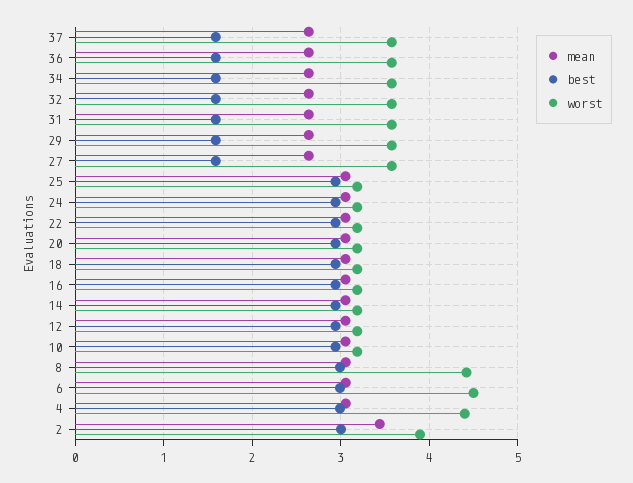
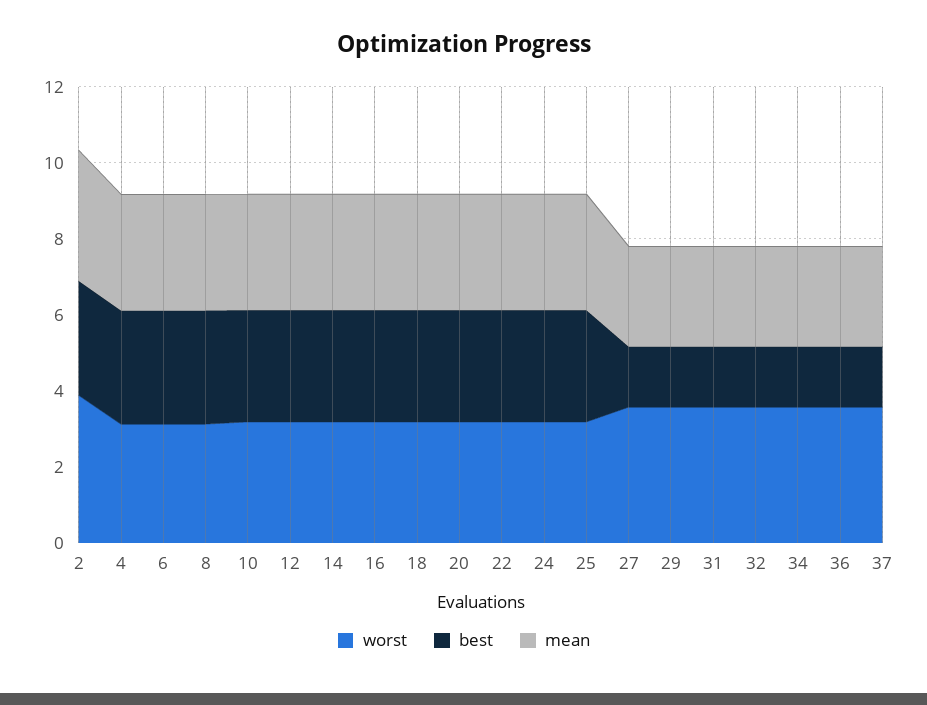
worst, 8: 4.4 -> 3
worst, 6: 4.5 -> 3
worst, 4: 4.4 -> 3

